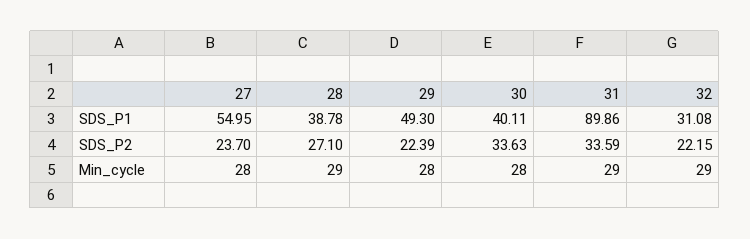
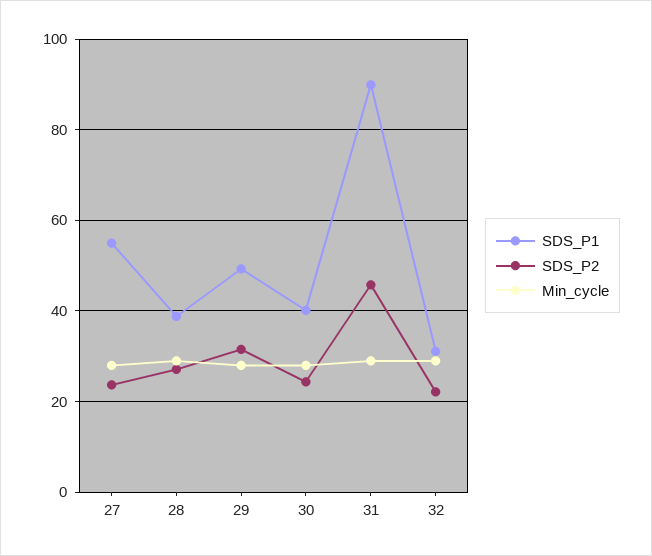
SDS_P2, 29: 22.39 -> 32
SDS_P2, 30: 33.63 -> 24
SDS_P2, 31: 33.59 -> 46

